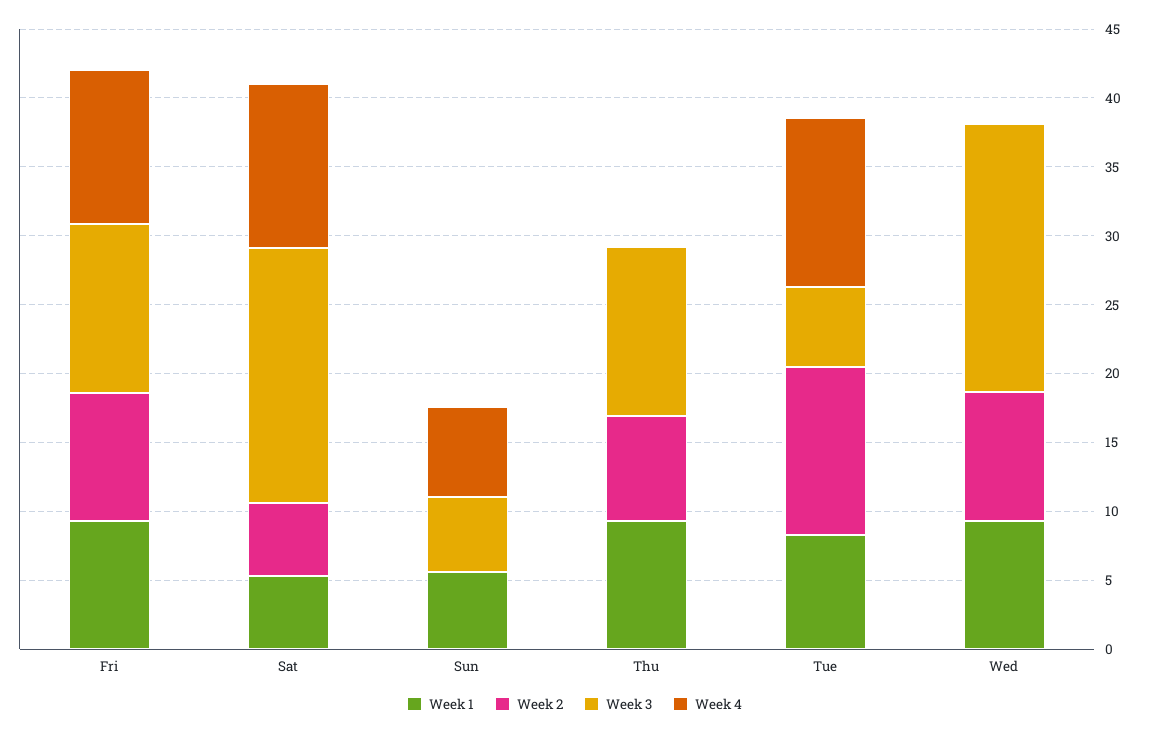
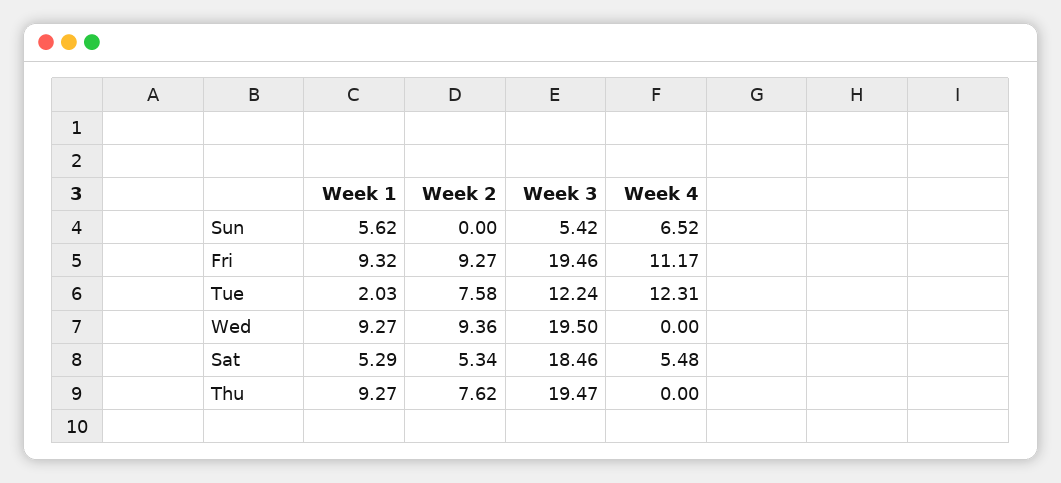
Week 3, Fri: 12 -> 19.46
Week 4, Sat: 12 -> 5.48
Week 3, Thu: 12 -> 19.47
Week 1, Tue: 8 -> 2.03
Week 2, Tue: 12 -> 7.58
Week 3, Tue: 6 -> 12.24

